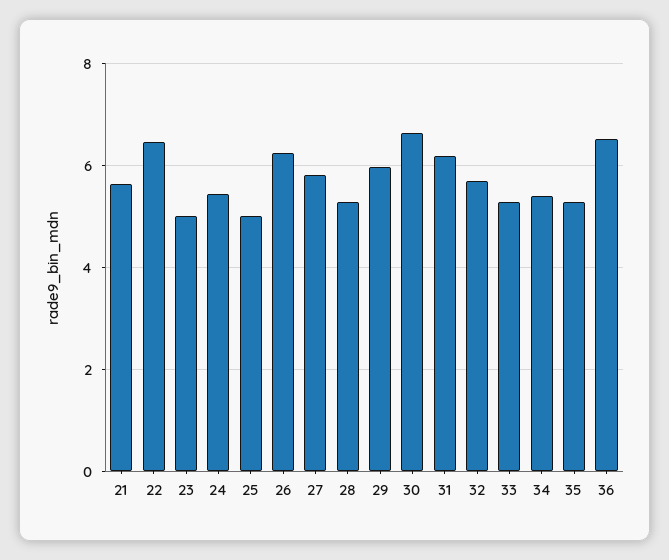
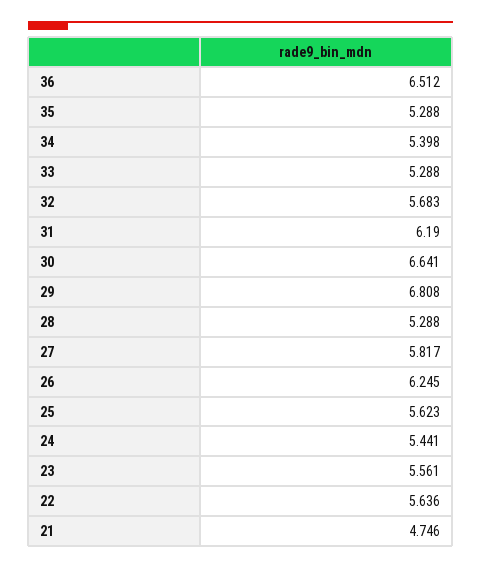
21: 5.6 -> 4.746
22: 6.4 -> 5.636
23: 5 -> 5.561
25: 5 -> 5.623
29: 6 -> 6.808

